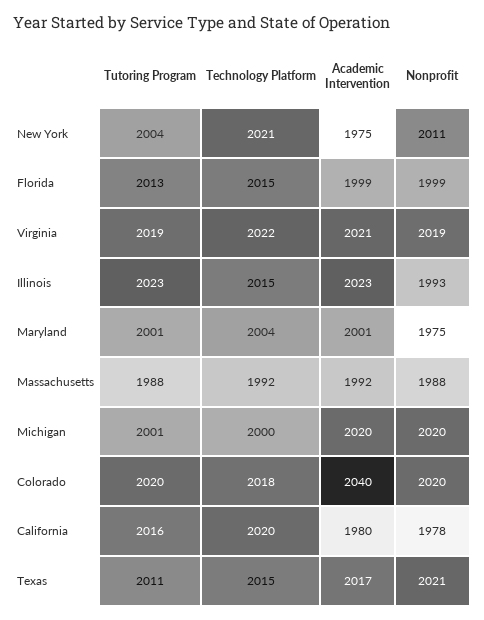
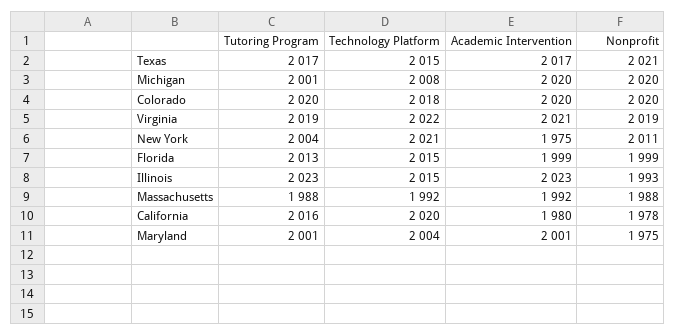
Technology Platform, Michigan: 2000 -> 2008
Academic Intervention, Colorado: 2040 -> 2020
Tutoring Program, Texas: 2011 -> 2017

